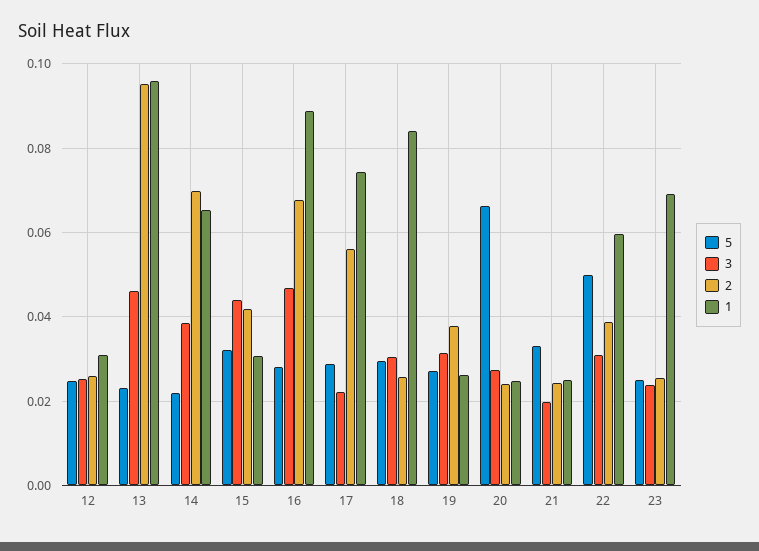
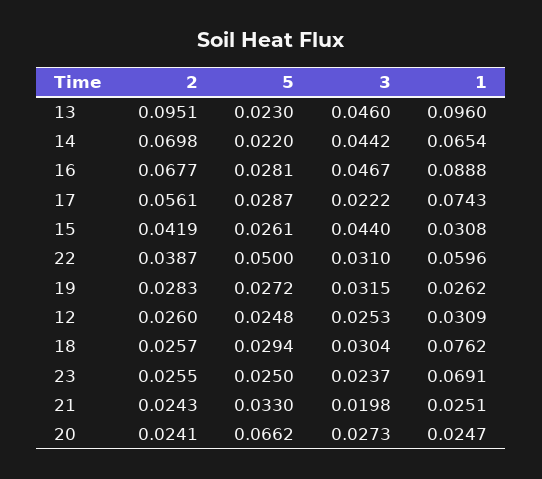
3, 14: 0.038 -> 0.0442
5, 15: 0.032 -> 0.0261
1, 18: 0.084 -> 0.0762
2, 19: 0.038 -> 0.0283

